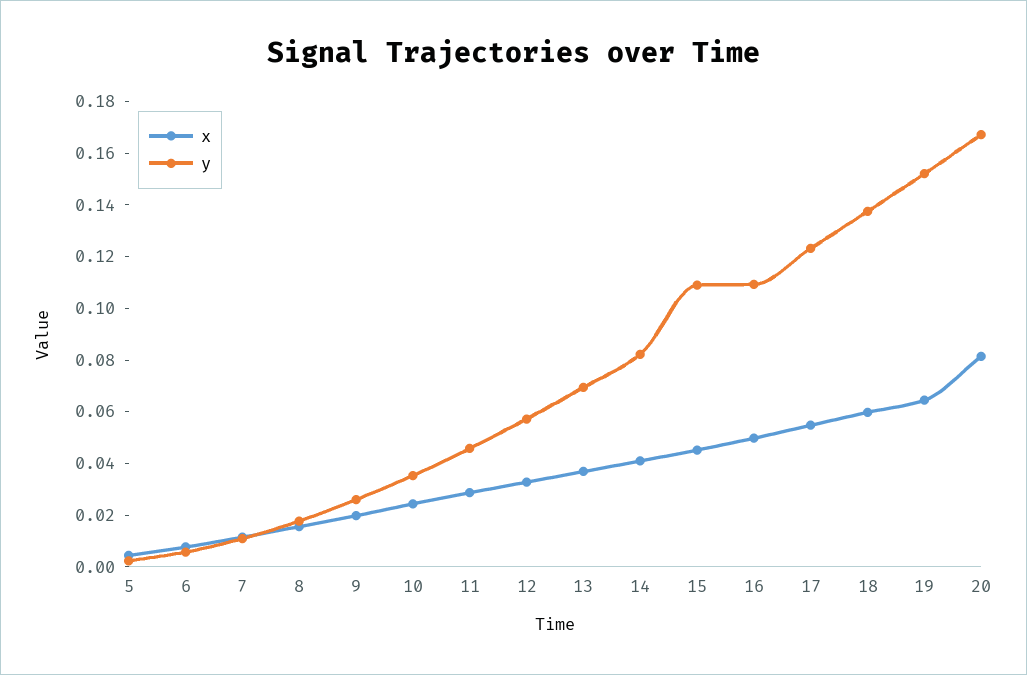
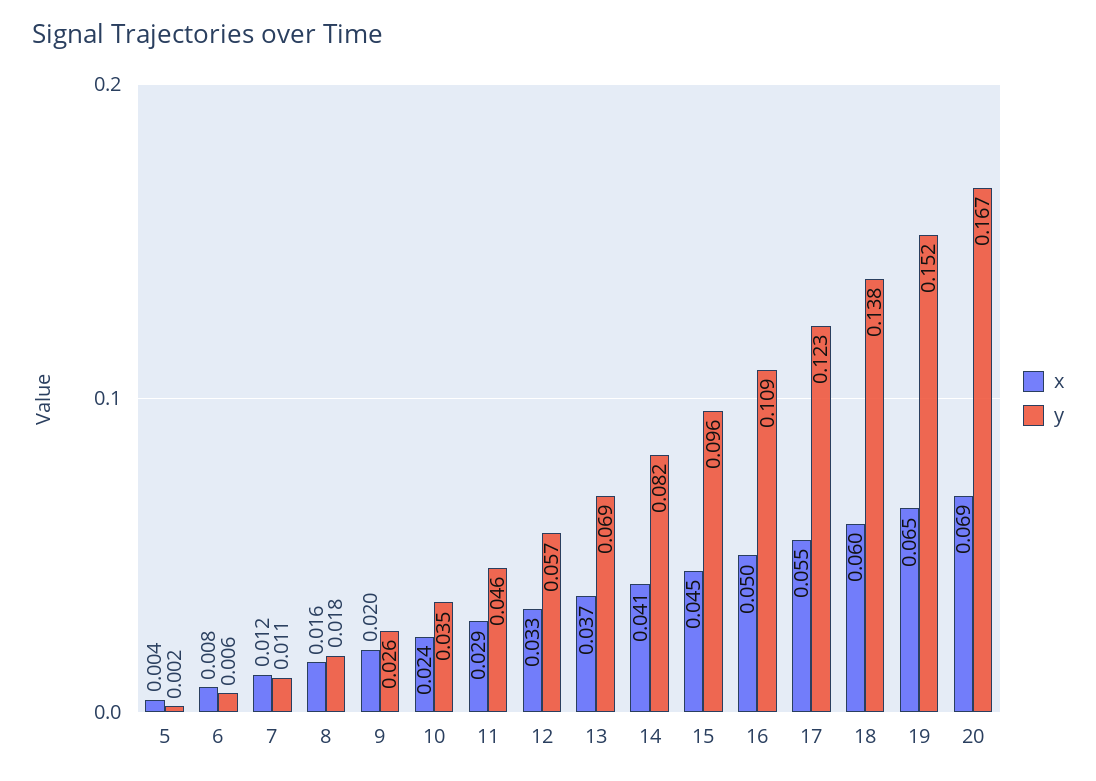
y, 15: 0.11 -> 0.096
x, 20: 0.08 -> 0.069

